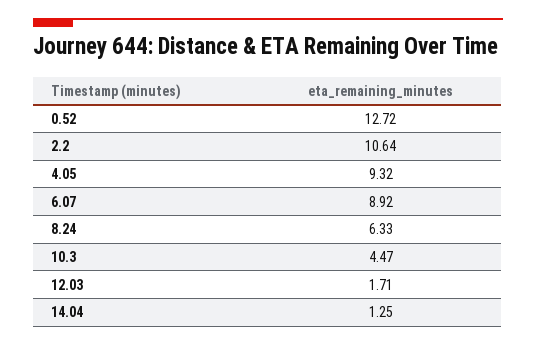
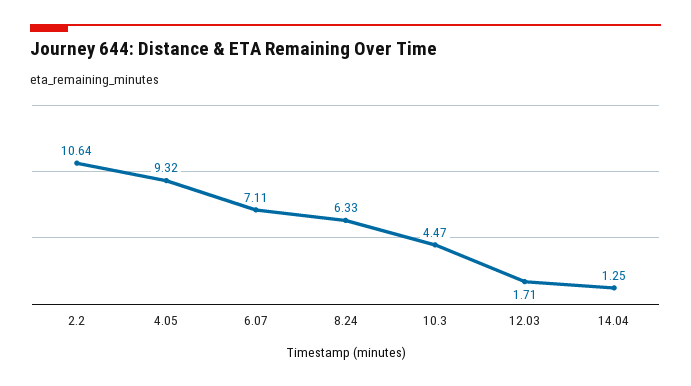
0.52: 12.72 -> none
6.07: 8.92 -> 7.11

